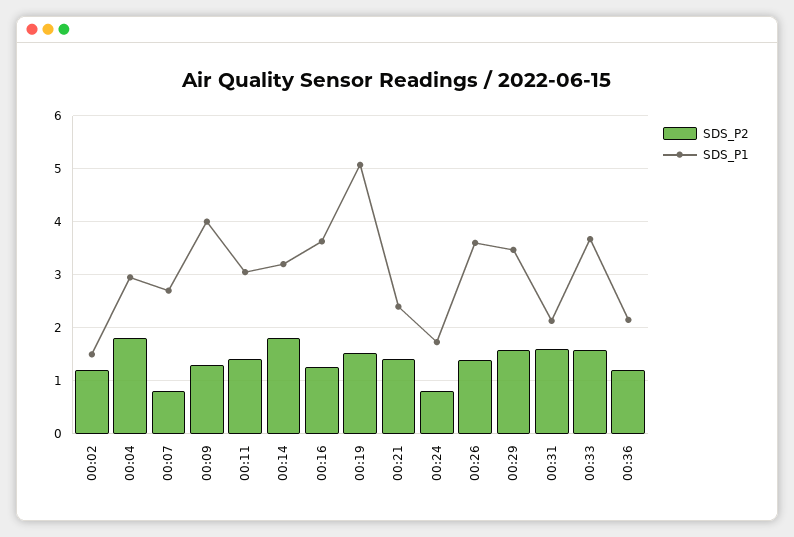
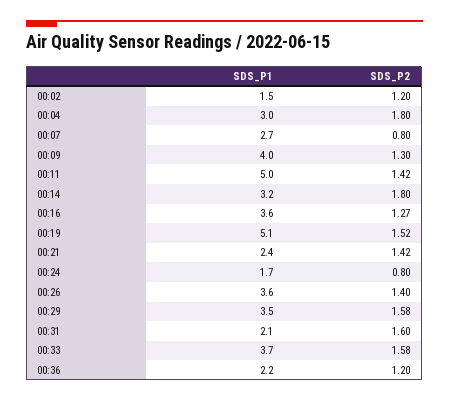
SDS_P1, 00:11: 3 -> 5

